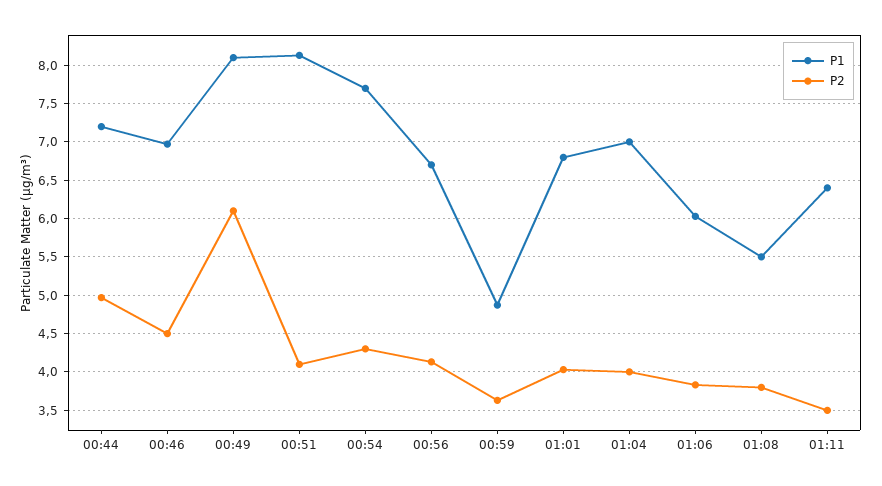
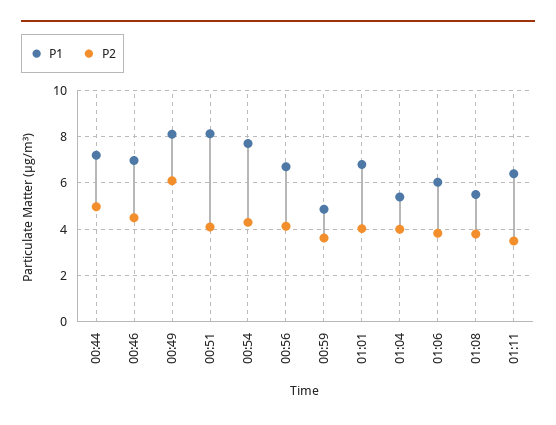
P1, 01:04: 7 -> 5.5

